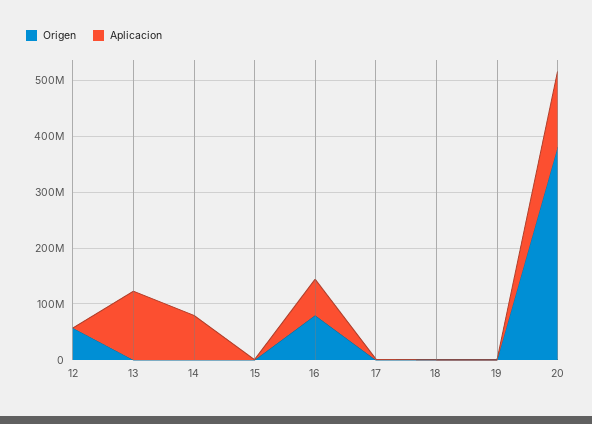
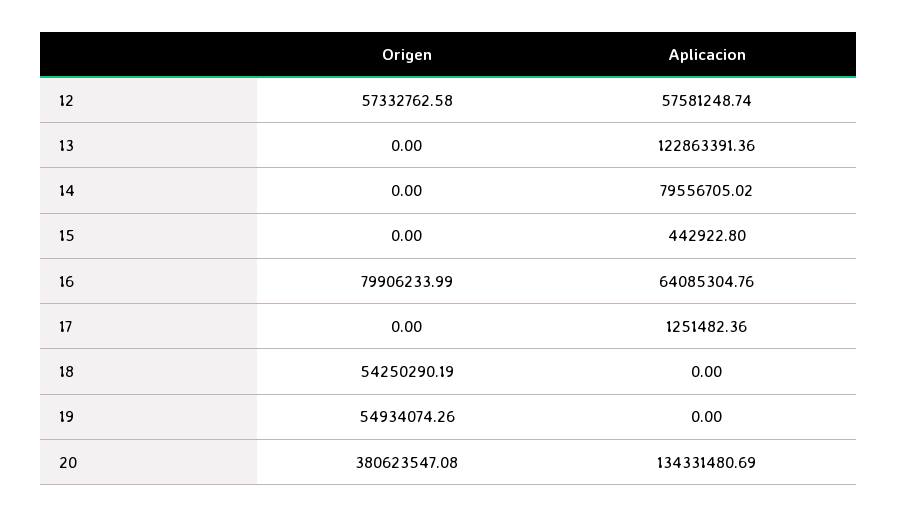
Aplicacion, 12: 0 -> 57581248.74
Origen, 18: 0 -> 54250290.19
Origen, 19: 0 -> 54934074.26

